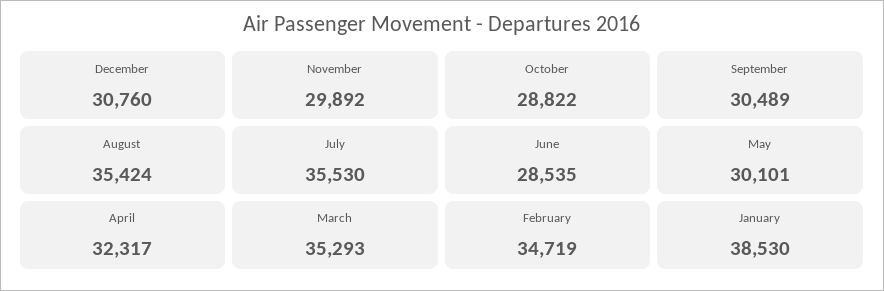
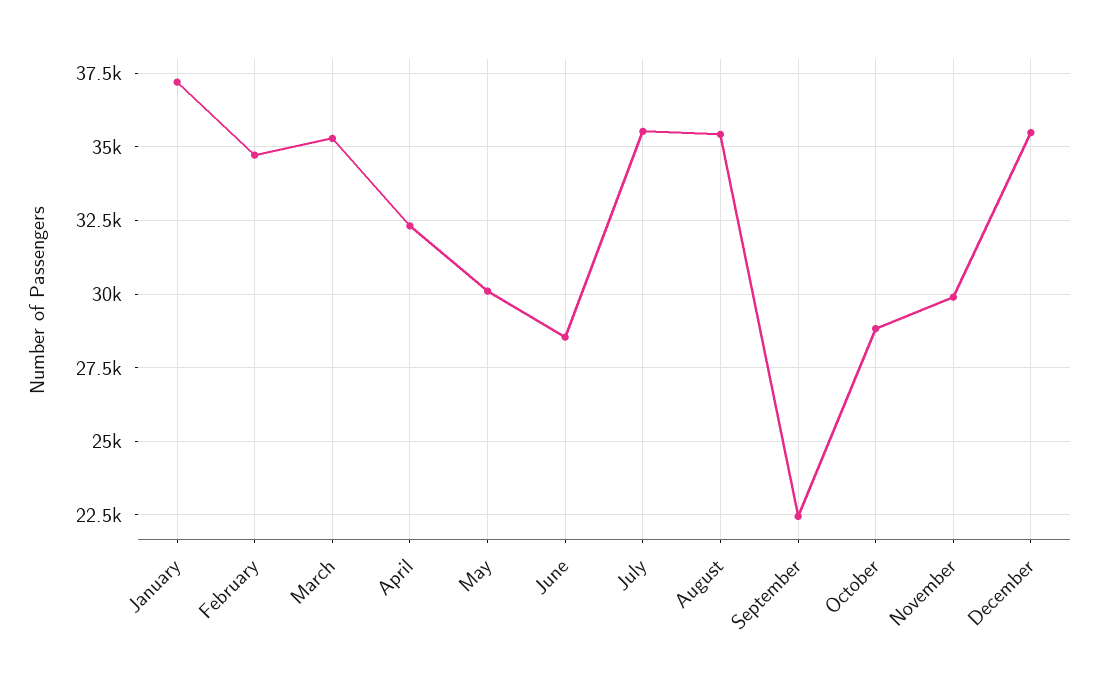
December: 30760 -> 35500
September: 30489 -> 22500
January: 38530 -> 37250

